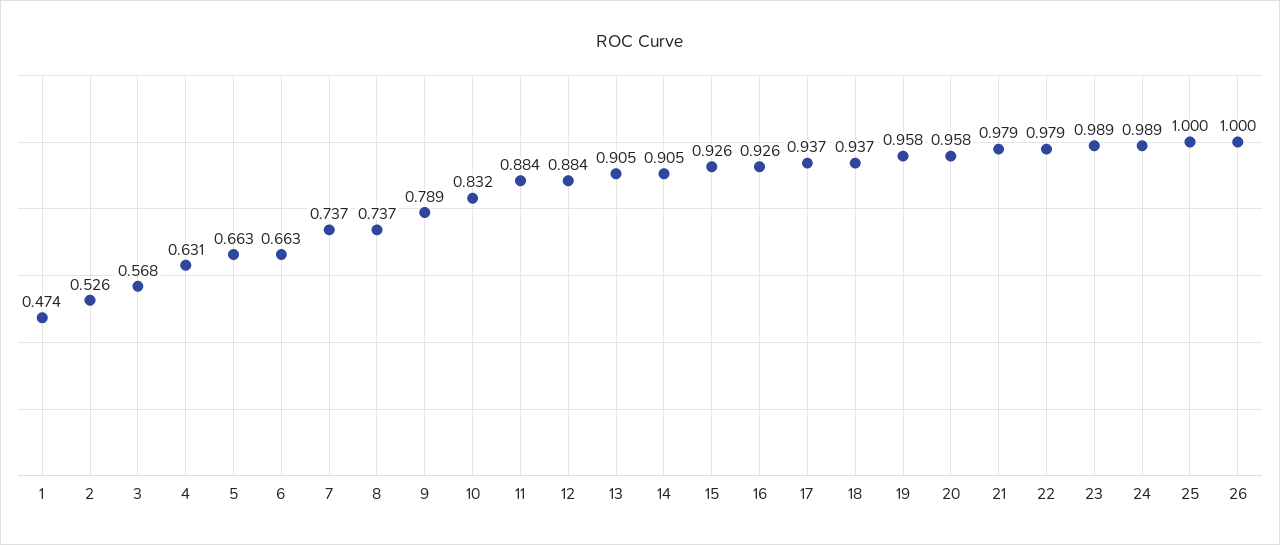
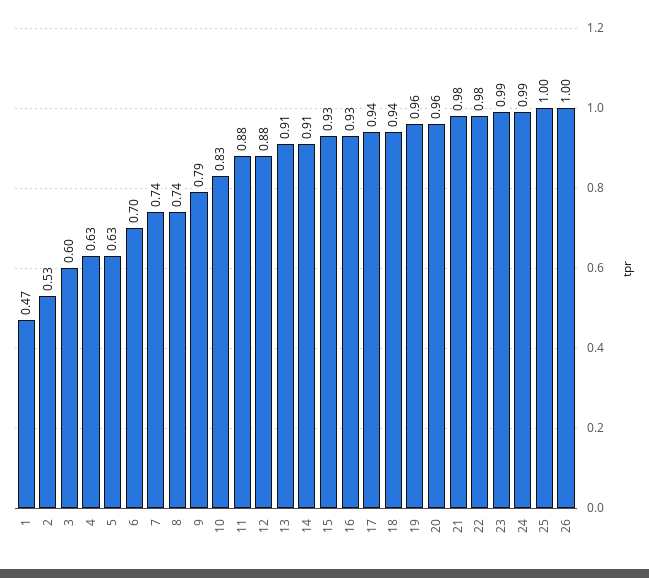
3: 0.568 -> 0.6
5: 0.663 -> 0.63
6: 0.663 -> 0.7

